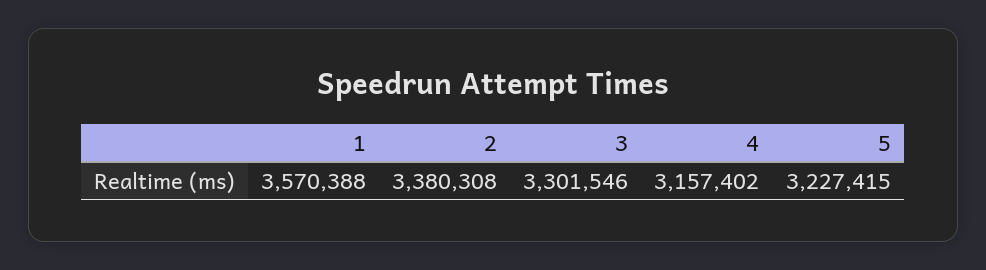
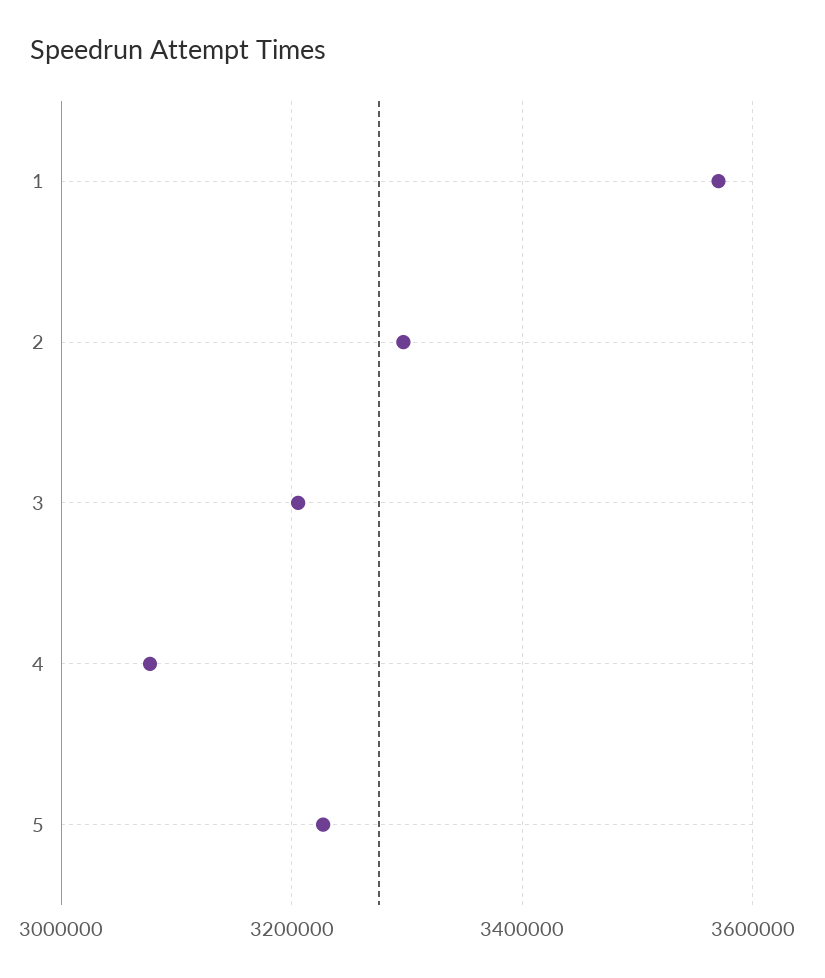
2: 3380308 -> 3300000
3: 3301546 -> 3200000
4: 3157402 -> 3080000

